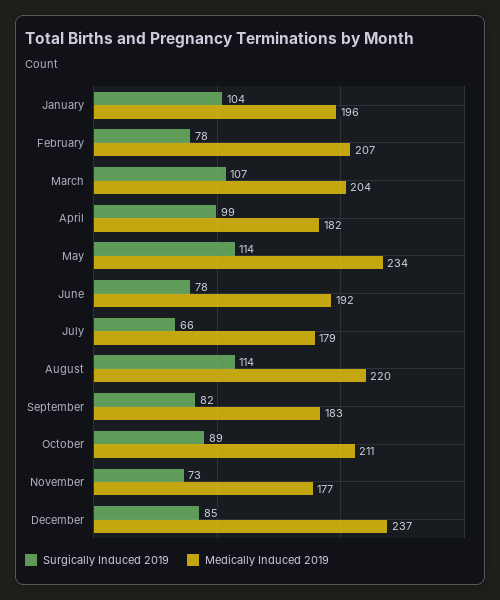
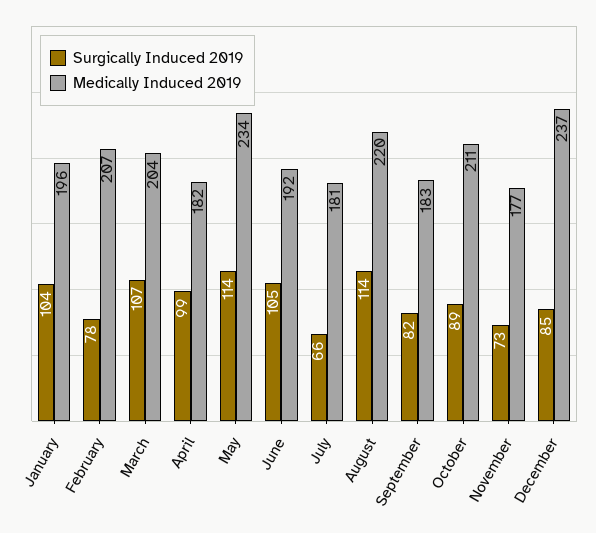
Surgically Induced 2019, June: 78 -> 105
Medically Induced 2019, July: 179 -> 181

